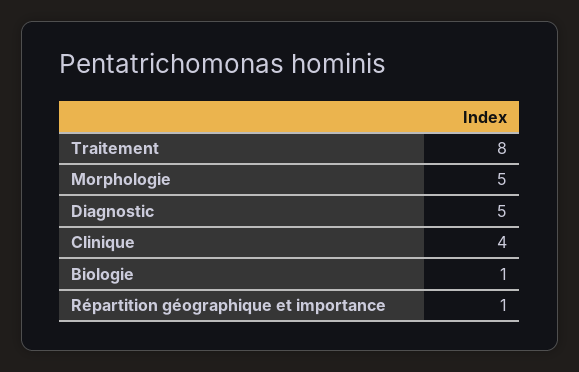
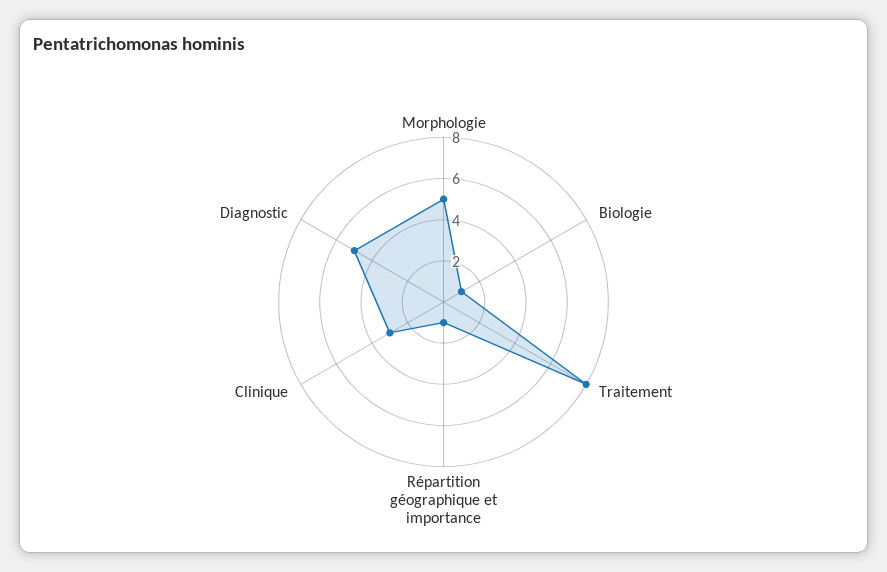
Clinique: 4 -> 3

